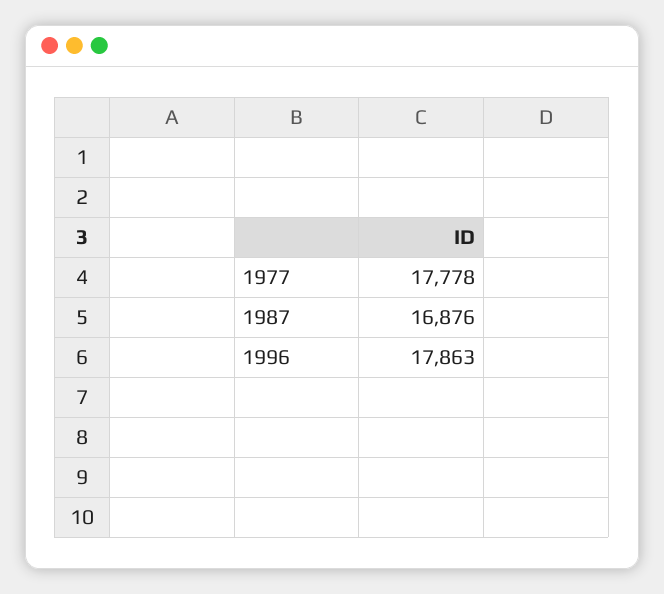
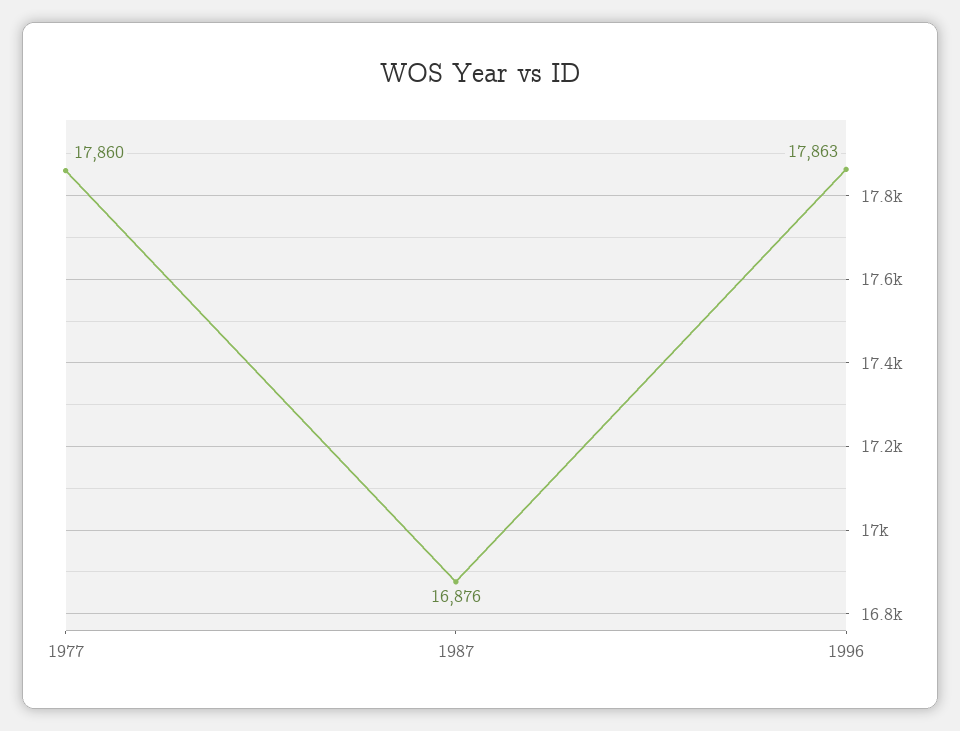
1977: 17778 -> 17860

